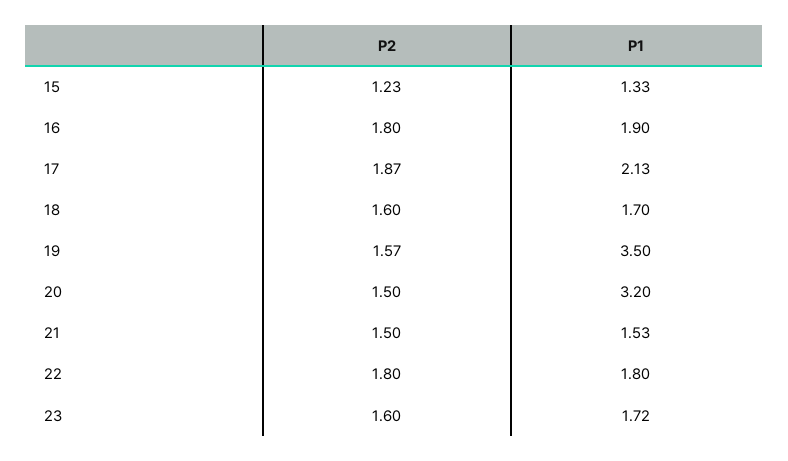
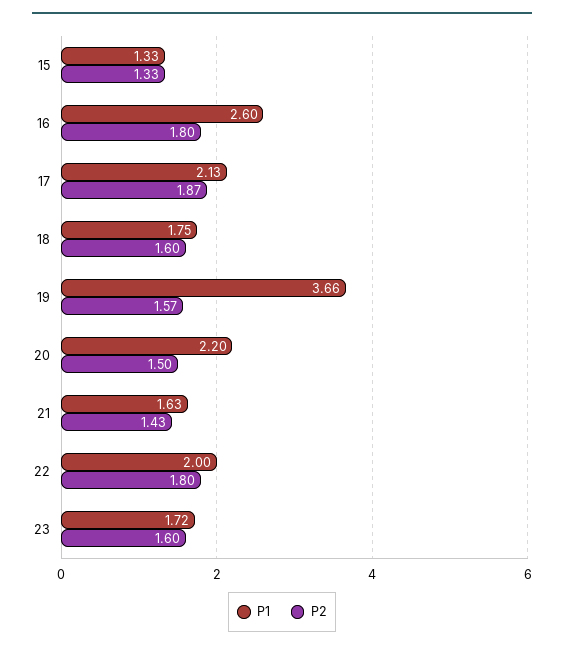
P2, 15: 1.23 -> 1.33
P1, 16: 1.9 -> 2.6
P1, 18: 1.7 -> 1.75
P1, 19: 3.5 -> 3.66
P1, 20: 3.2 -> 2.2
P2, 21: 1.5 -> 1.43
P1, 21: 1.53 -> 1.63
P1, 22: 1.8 -> 2

